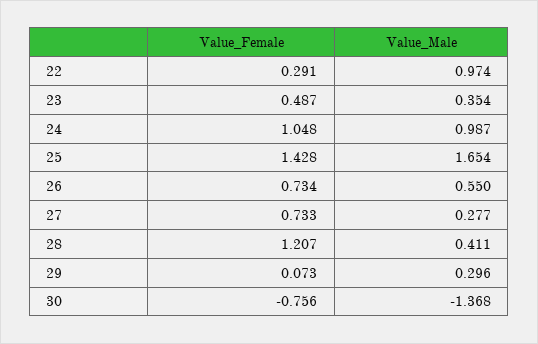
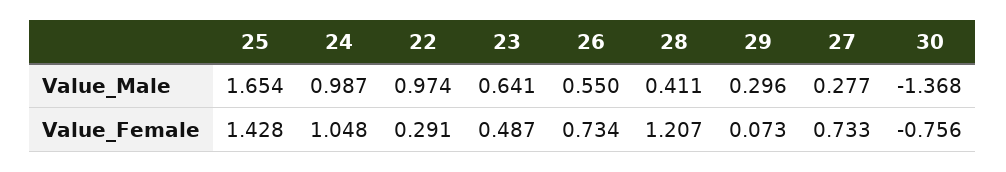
Value_Male, 23: 0.354 -> 0.641

